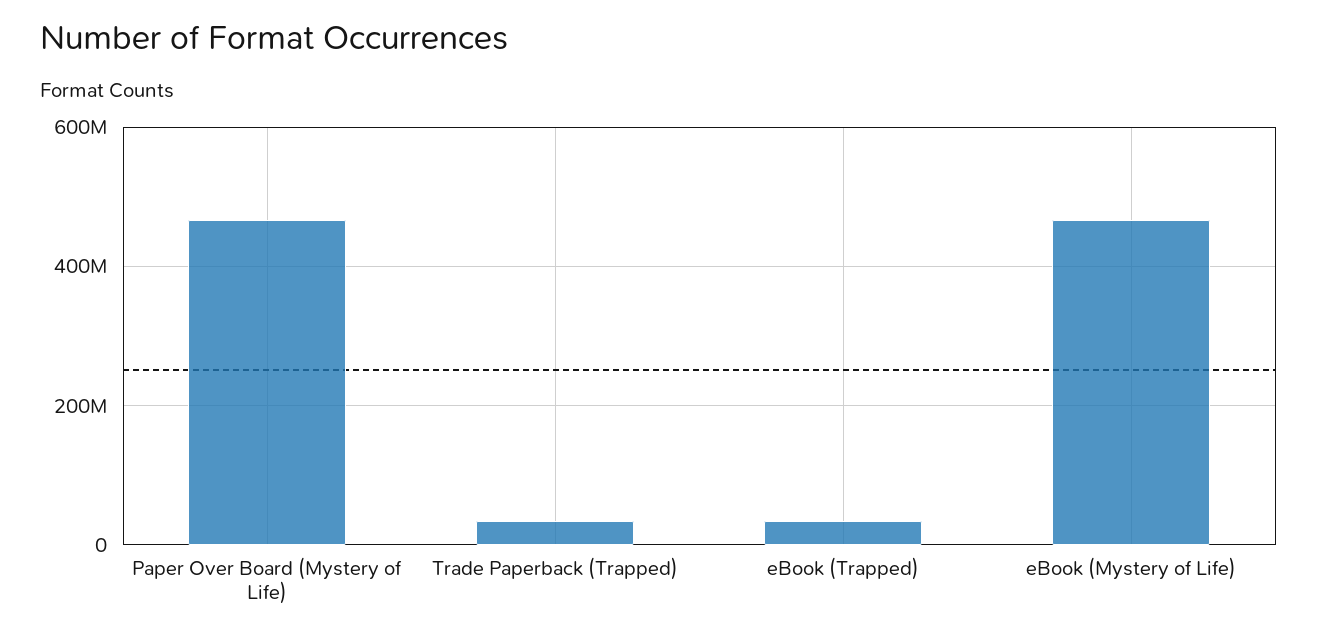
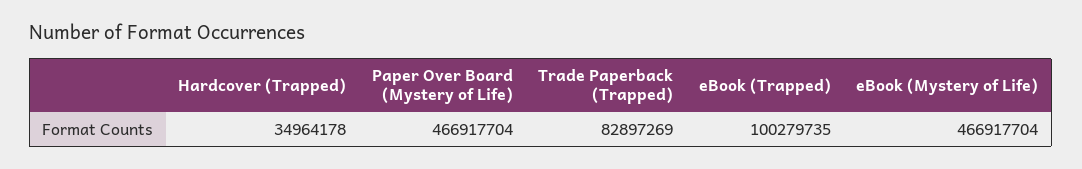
Trade Paperback (Trapped): 40000000 -> 82897269
eBook (Trapped): 40000000 -> 100279735
Hardcover (Trapped): none -> 34964178

